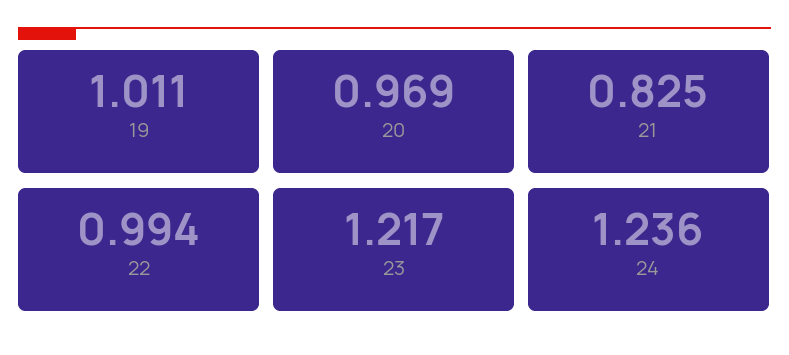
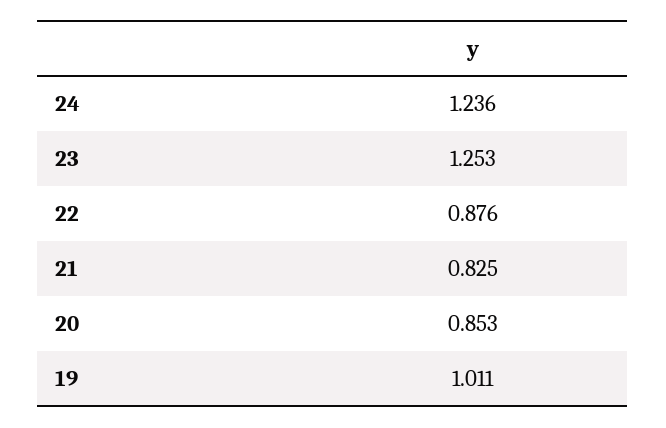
20: 0.969 -> 0.853
22: 0.994 -> 0.876
23: 1.217 -> 1.253

